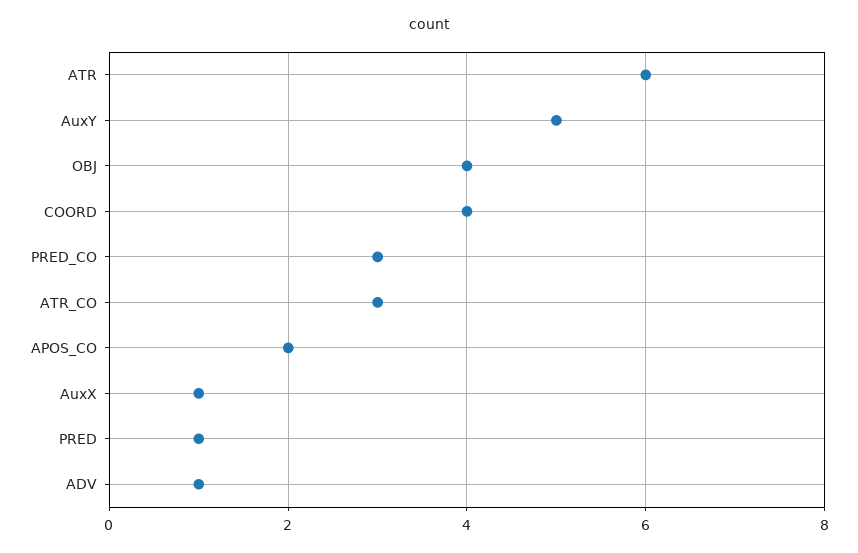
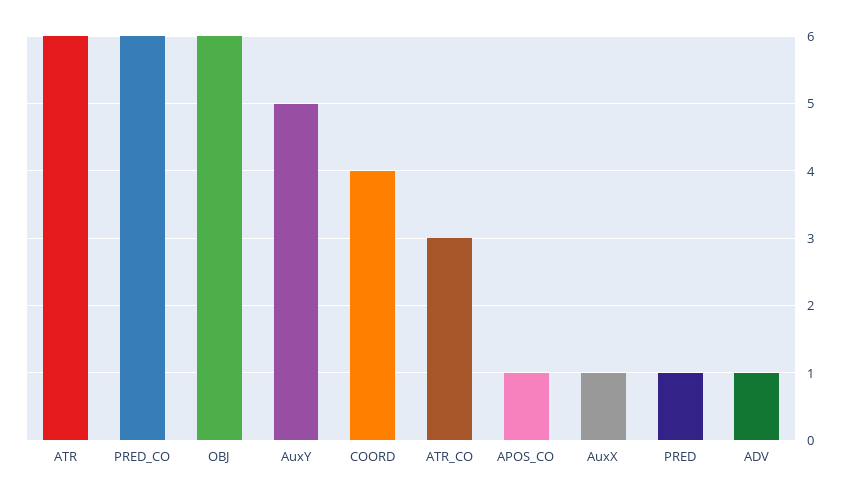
OBJ: 4 -> 6
PRED_CO: 3 -> 6
APOS_CO: 2 -> 1

